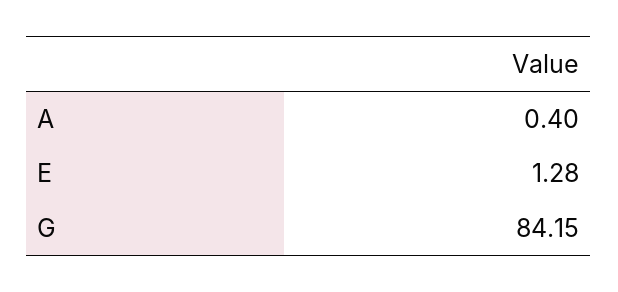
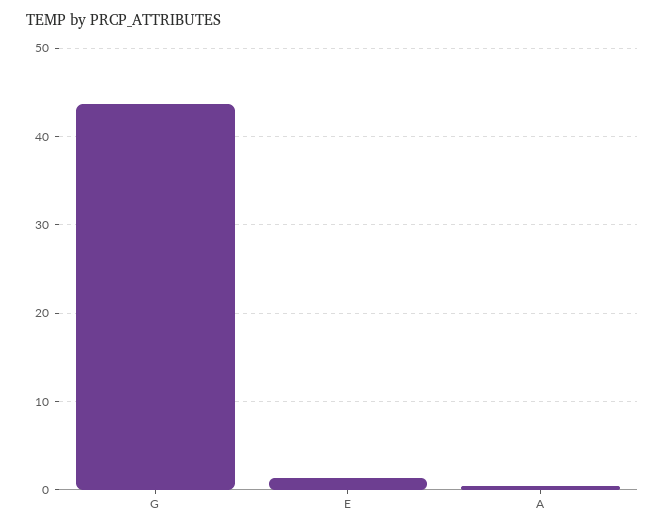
G: 84.15 -> 44

